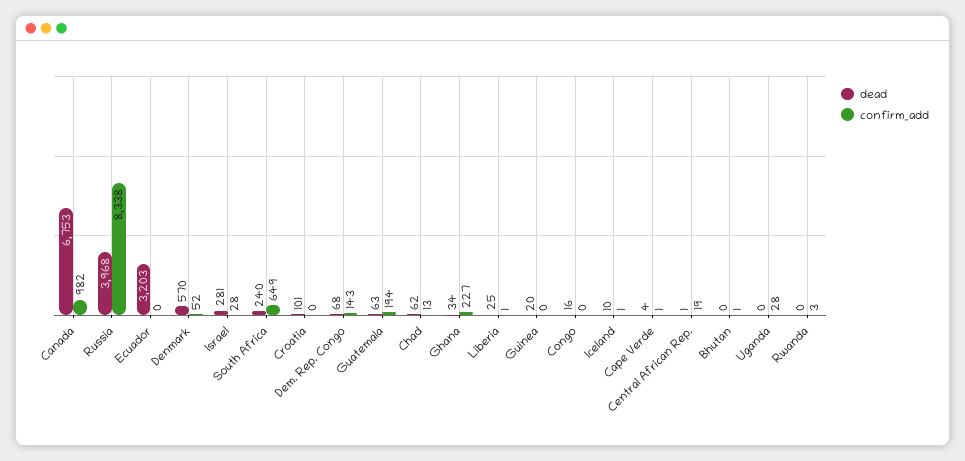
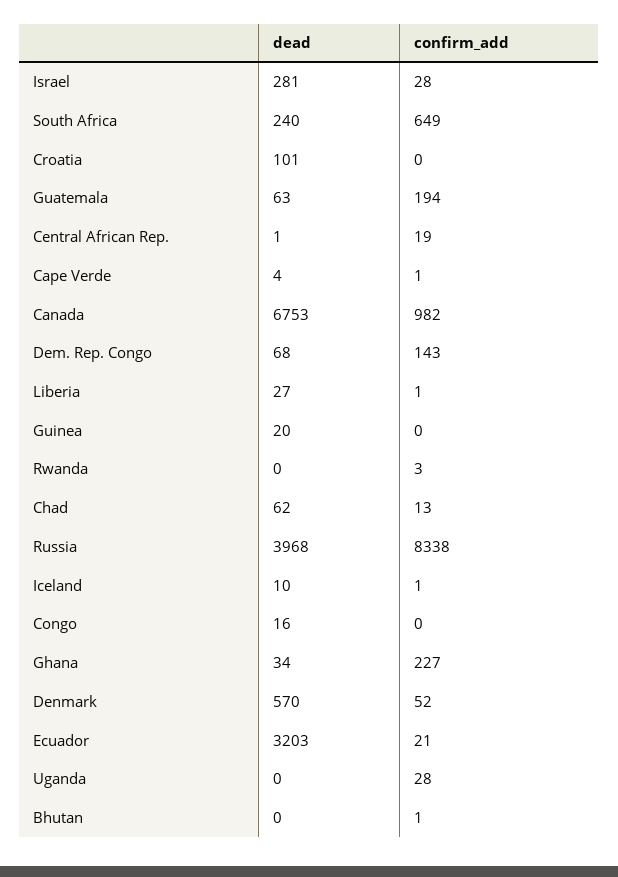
confirm_add, Ecuador: 0 -> 21
dead, Liberia: 25 -> 27

